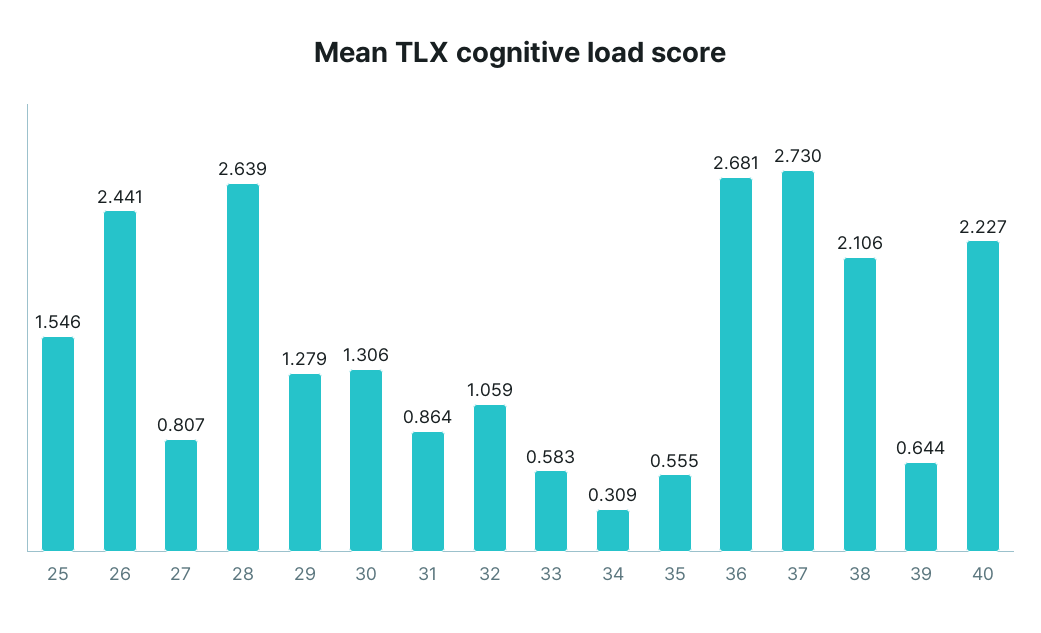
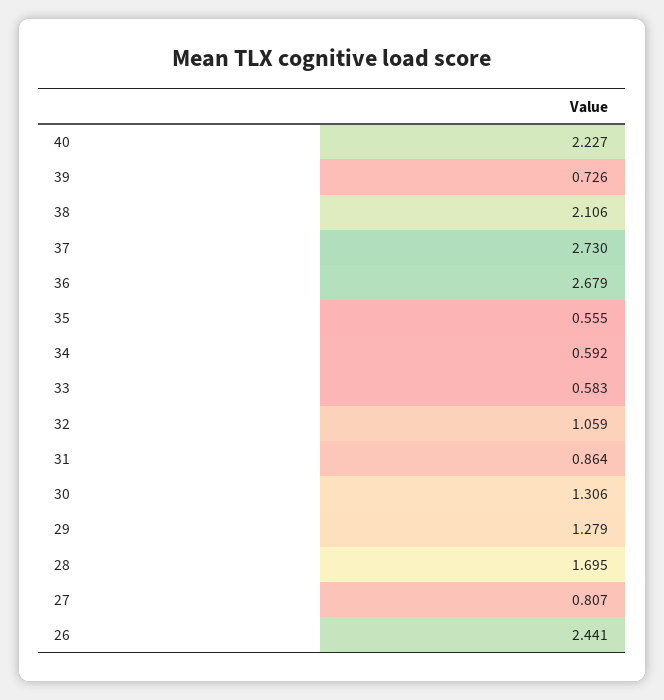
25: 1.546 -> none
28: 2.639 -> 1.695
34: 0.309 -> 0.592
36: 2.681 -> 2.679
39: 0.644 -> 0.726

